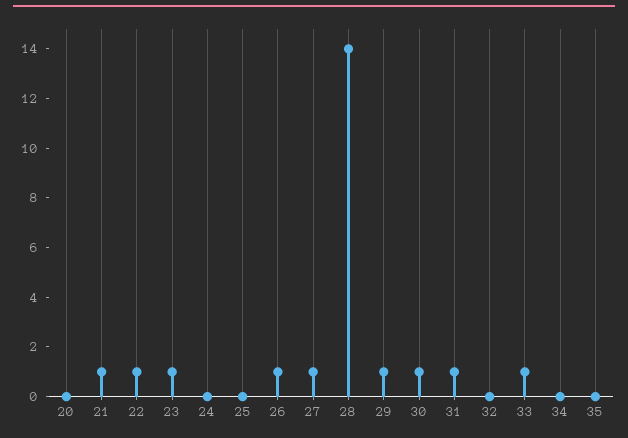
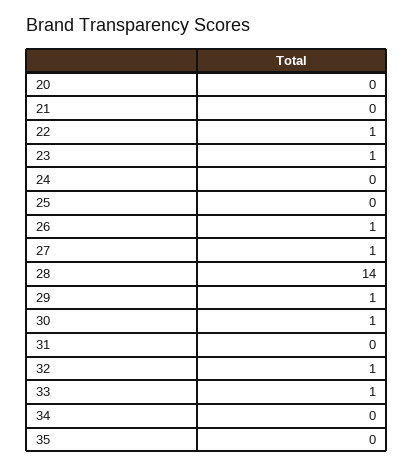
21: 1 -> 0
31: 1 -> 0
32: 0 -> 1

